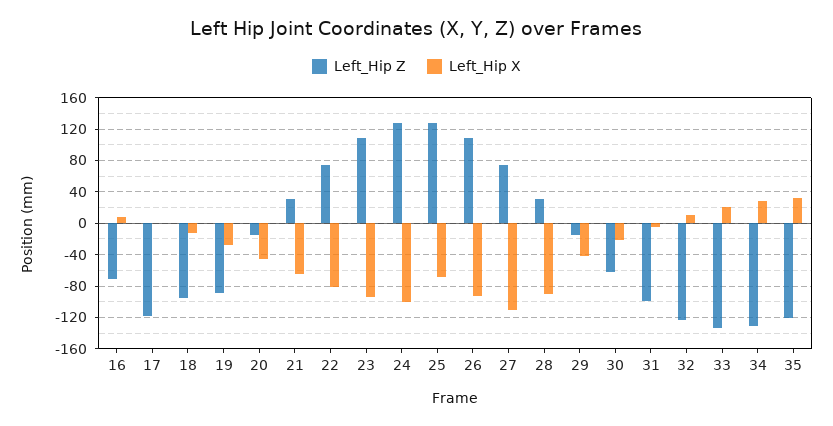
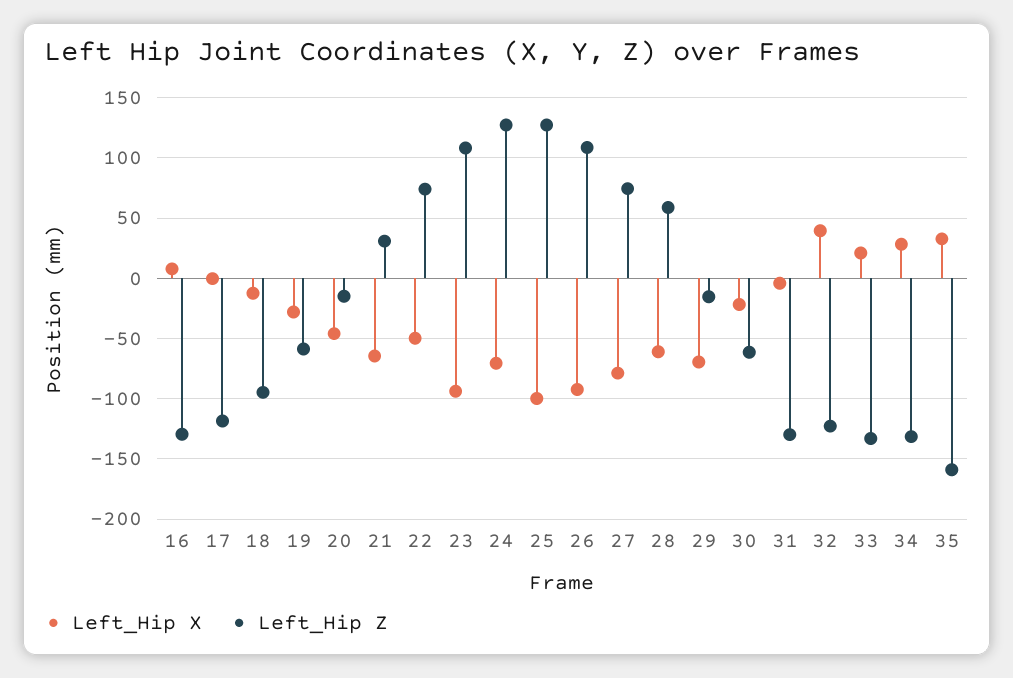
Left_Hip Z, 16: -70 -> -130
Left_Hip Z, 19: -90 -> -60
Left_Hip X, 22: -80 -> -50
Left_Hip X, 24: -100 -> -70
Left_Hip X, 25: -70 -> -100
Left_Hip X, 27: -110 -> -80
Left_Hip Z, 28: 30 -> 60
Left_Hip X, 28: -90 -> -60
Left_Hip X, 29: -40 -> -70
Left_Hip Z, 31: -100 -> -130
Left_Hip X, 32: 10 -> 40
Left_Hip Z, 35: -120 -> -160

